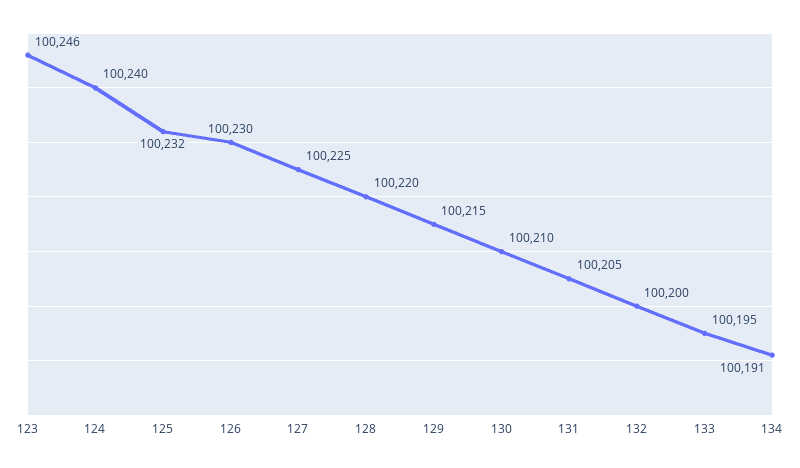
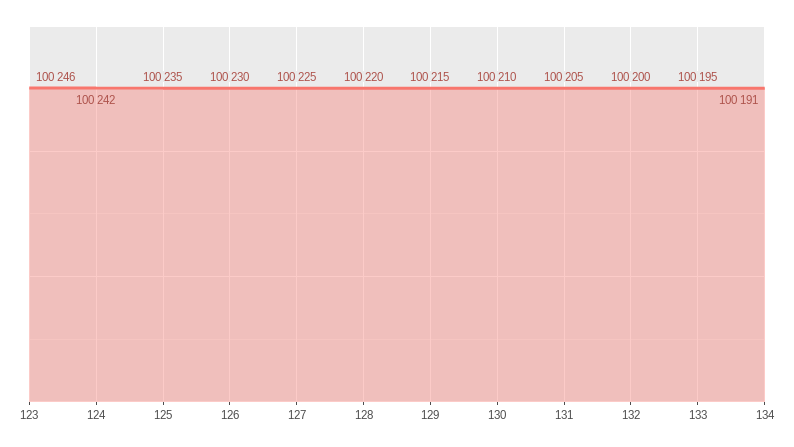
124: 100240 -> 100242
125: 100232 -> 100235

